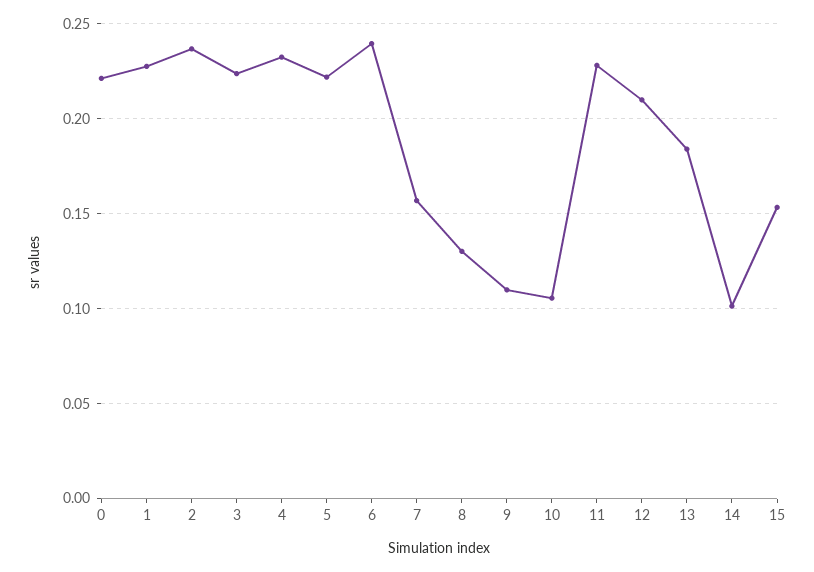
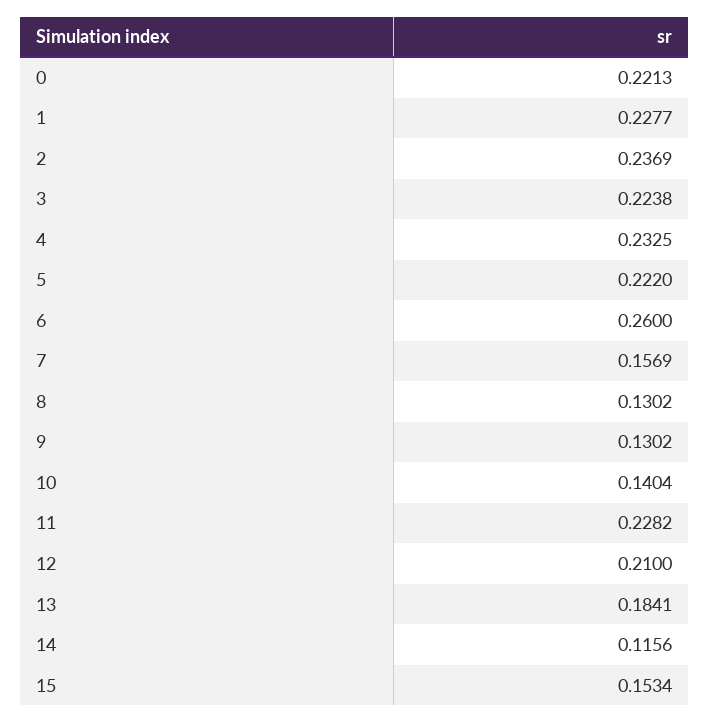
6: 0.24 -> 0.26
9: 0.11 -> 0.1302
10: 0.105 -> 0.1404
14: 0.1 -> 0.1156

